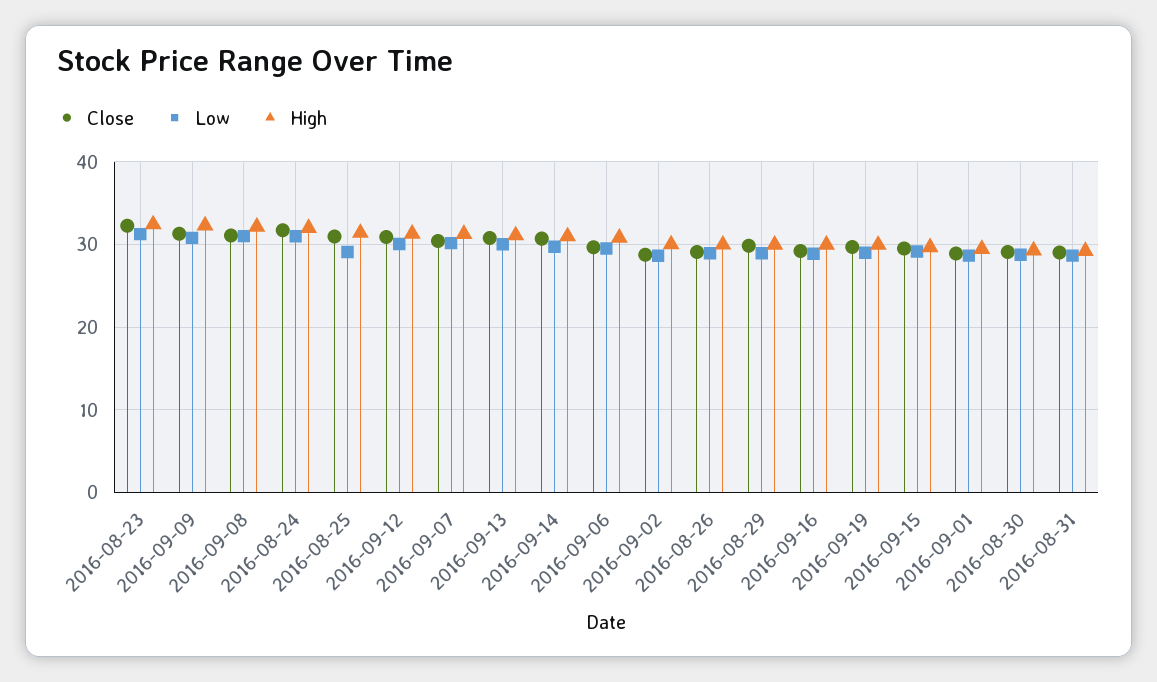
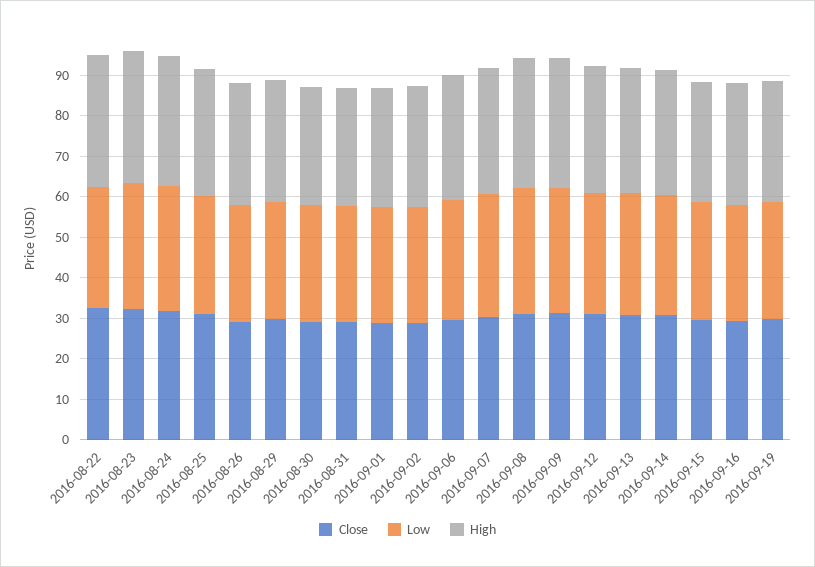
Close, 2016-08-22: none -> 32
Low, 2016-08-22: none -> 30
High, 2016-08-22: none -> 32

